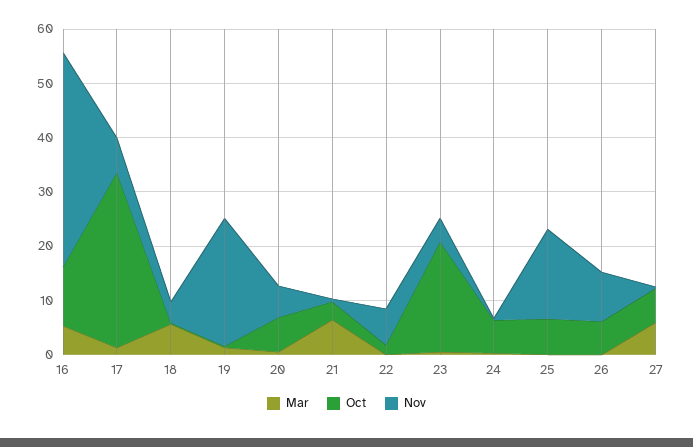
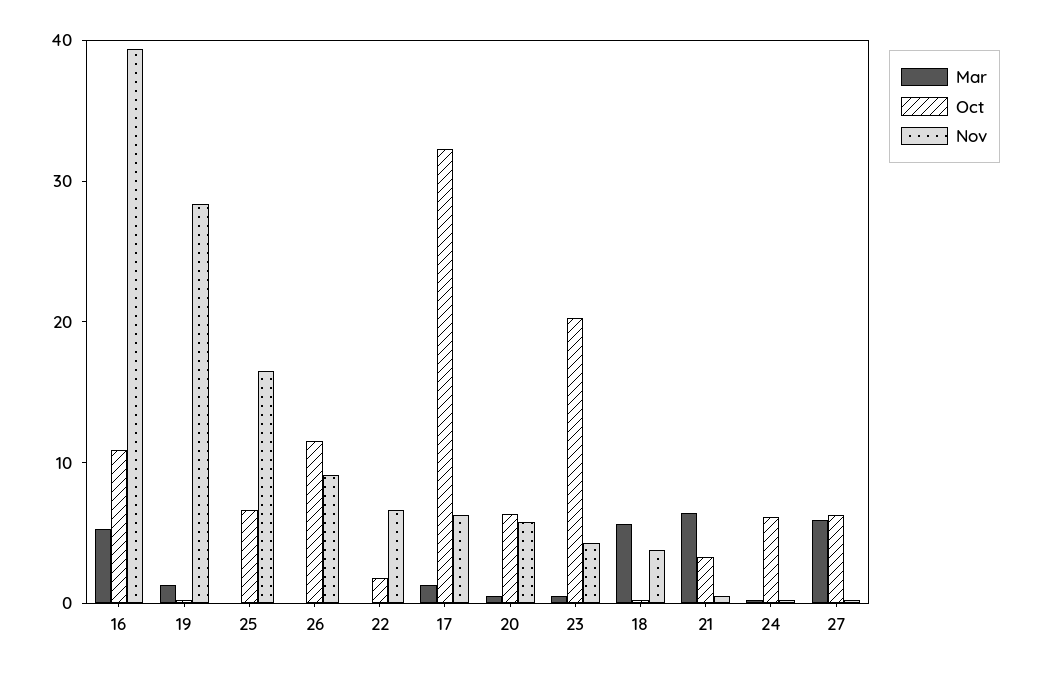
Nov, 19: 24 -> 28
Oct, 26: 6 -> 12

